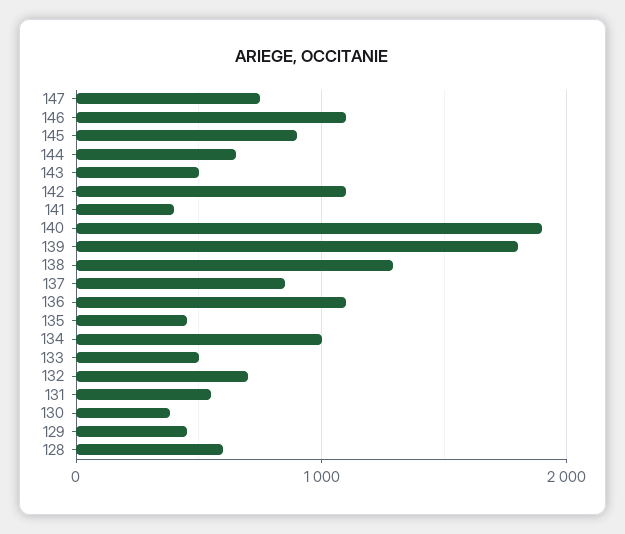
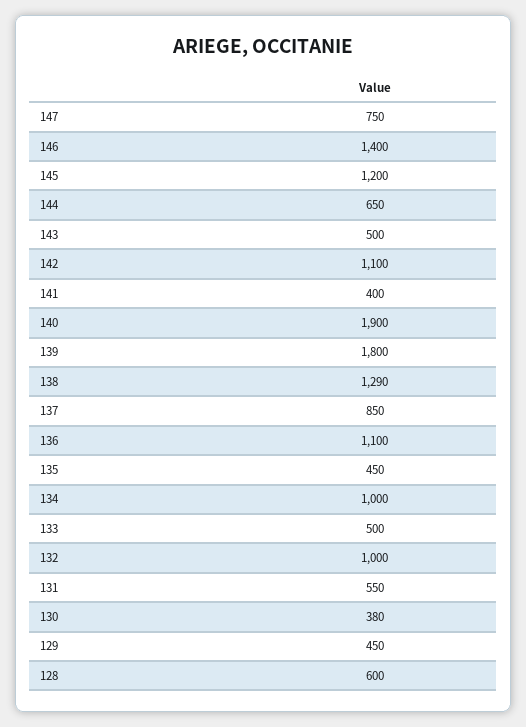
146: 1100 -> 1400
145: 900 -> 1200
132: 700 -> 1000

